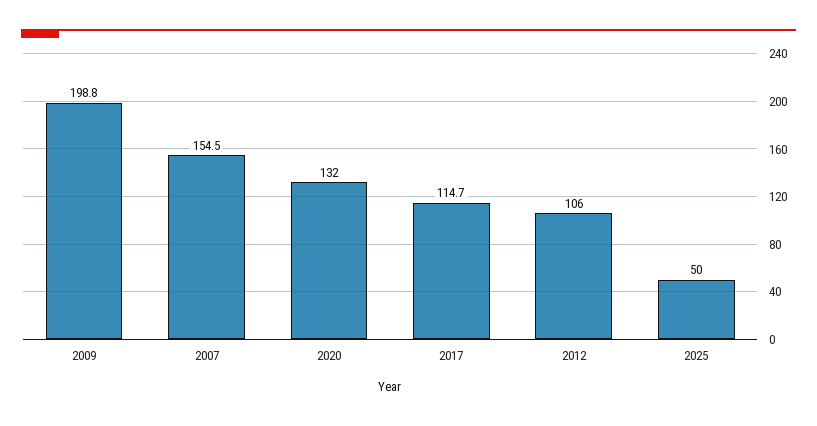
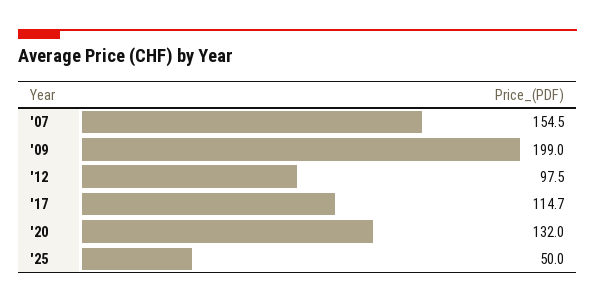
2009: 198.8 -> 199
2012: 106 -> 97.5

